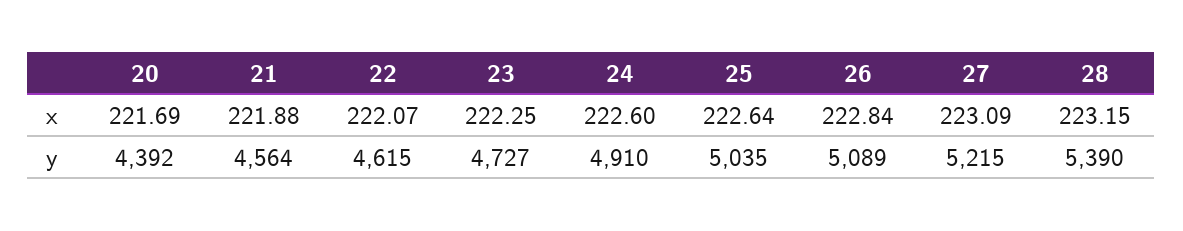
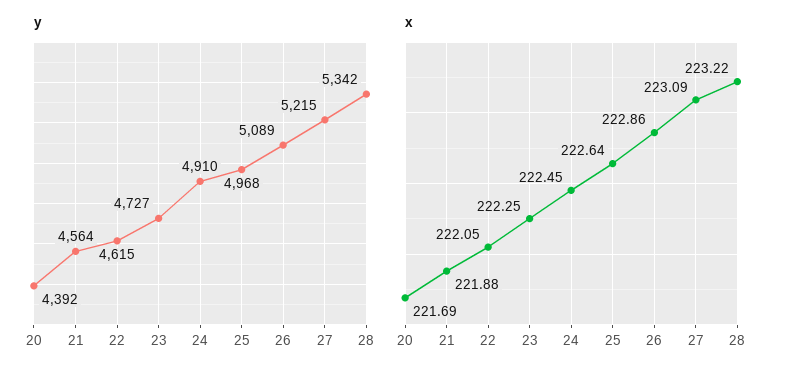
x, 22: 222.07 -> 222.05
x, 24: 222.6 -> 222.45
x, 26: 222.84 -> 222.86
x, 28: 223.15 -> 223.22
y, 25: 5035 -> 4968
y, 28: 5390 -> 5342

